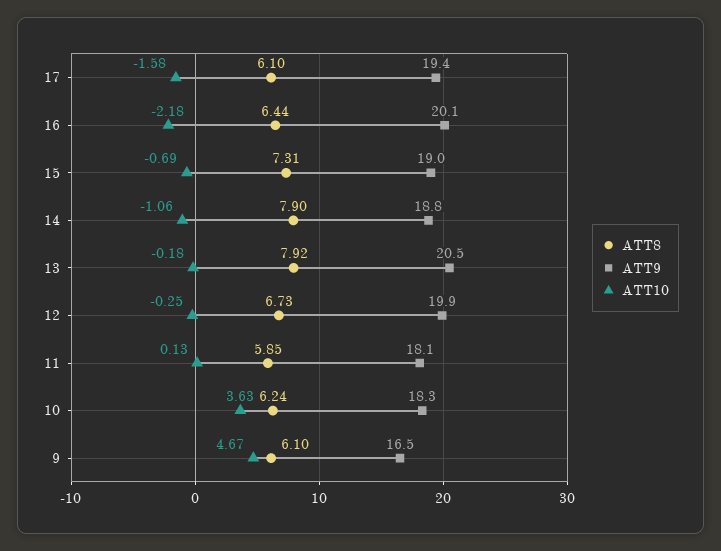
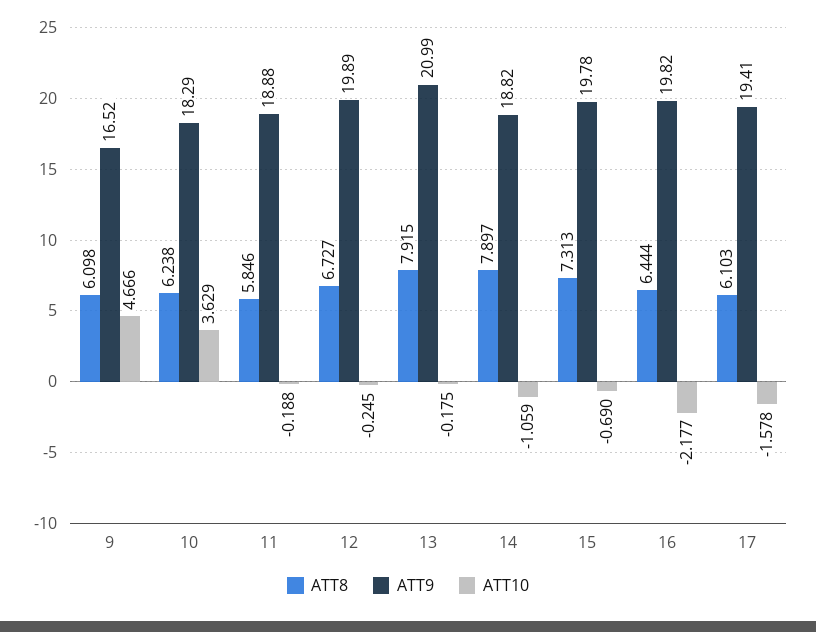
ATT9, 16: 20.1 -> 19.82
ATT9, 15: 19 -> 19.78
ATT9, 13: 20.5 -> 20.99
ATT9, 11: 18.1 -> 18.88
ATT10, 11: 0.13 -> -0.188

